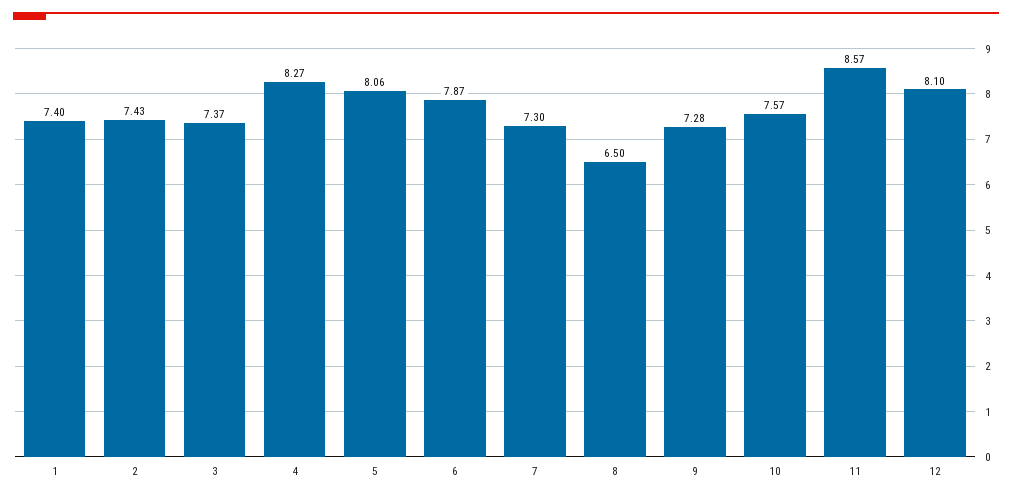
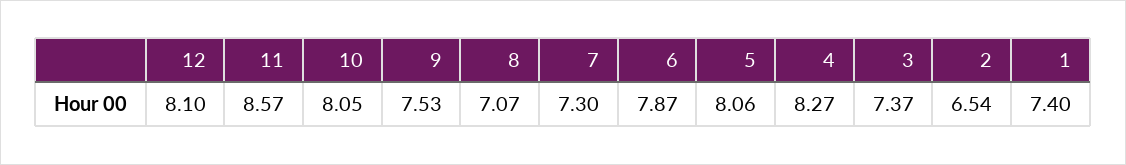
2: 7.43 -> 6.54
8: 6.5 -> 7.07
9: 7.28 -> 7.53
10: 7.57 -> 8.05

